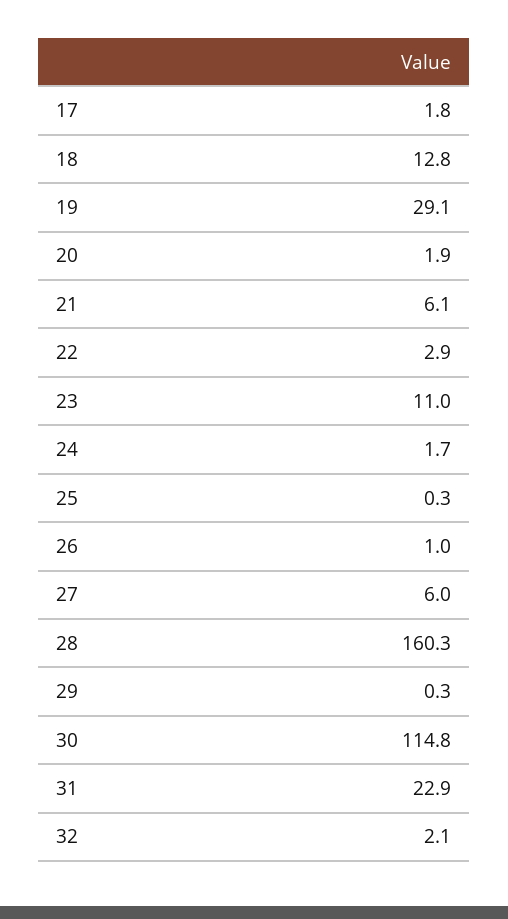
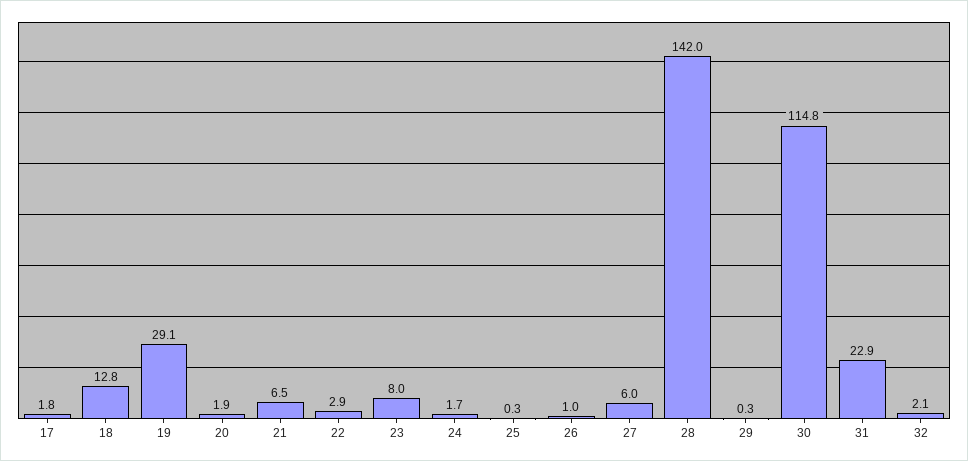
21: 6.1 -> 6.5
23: 11 -> 8
28: 160.3 -> 142

